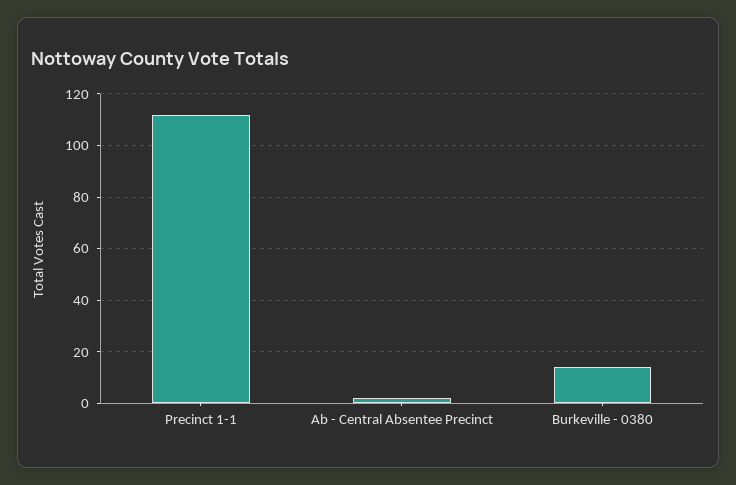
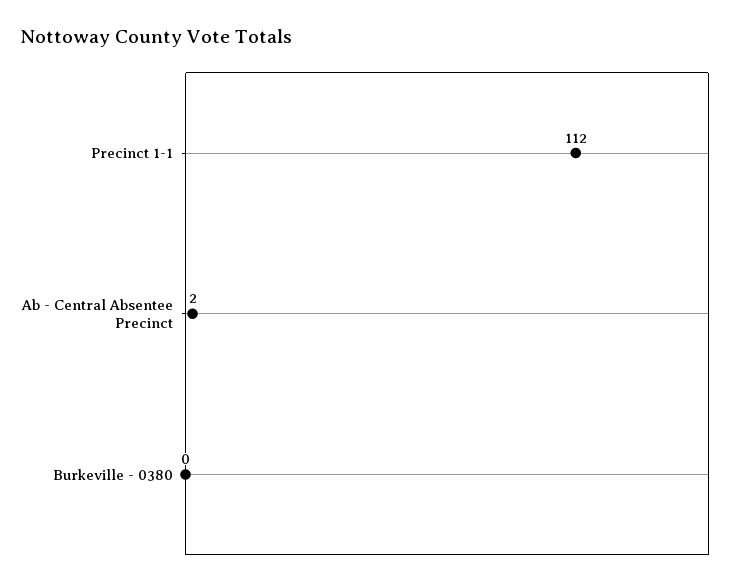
Burkeville - 0380: 15 -> 0

